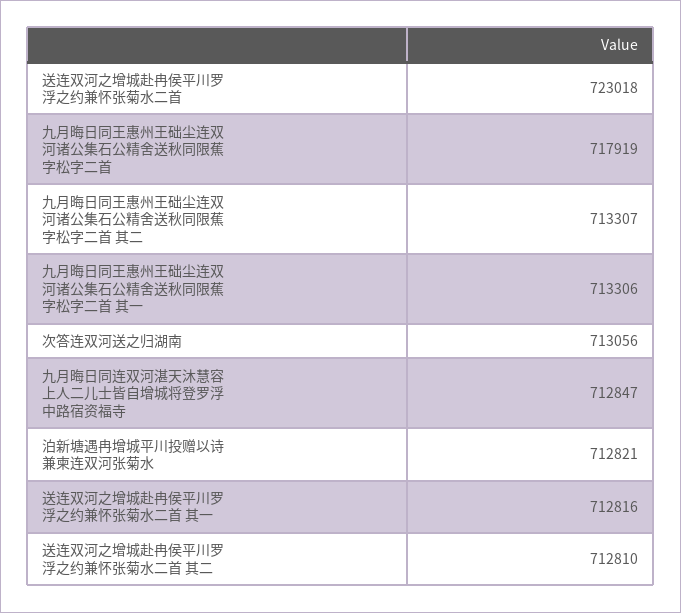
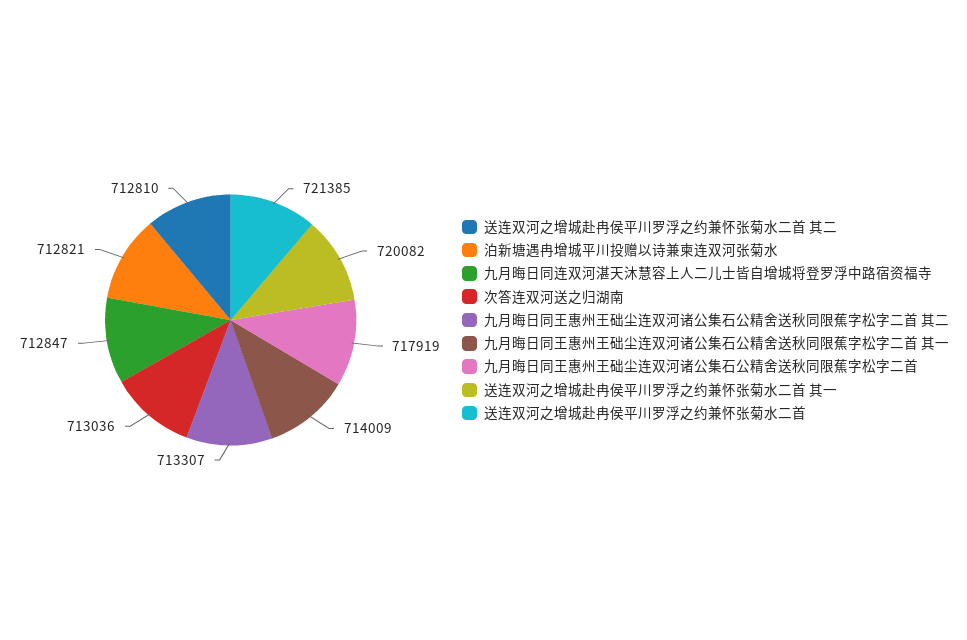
送连双河之增城赴冉侯平川罗浮之约兼怀张菊水二首: 723018 -> 721385
九月晦日同王惠州王础尘连双河诸公集石公精舍送秋同限蕉字松字二首 其一: 713306 -> 714009
次答连双河送之归湖南: 713056 -> 713036
送连双河之增城赴冉侯平川罗浮之约兼怀张菊水二首 其一: 712816 -> 720082

